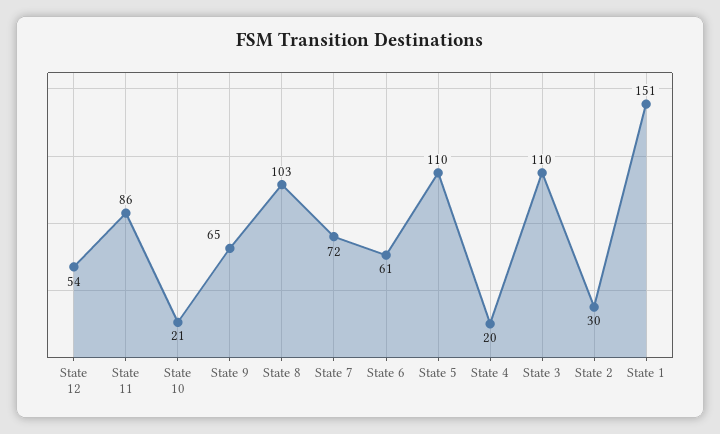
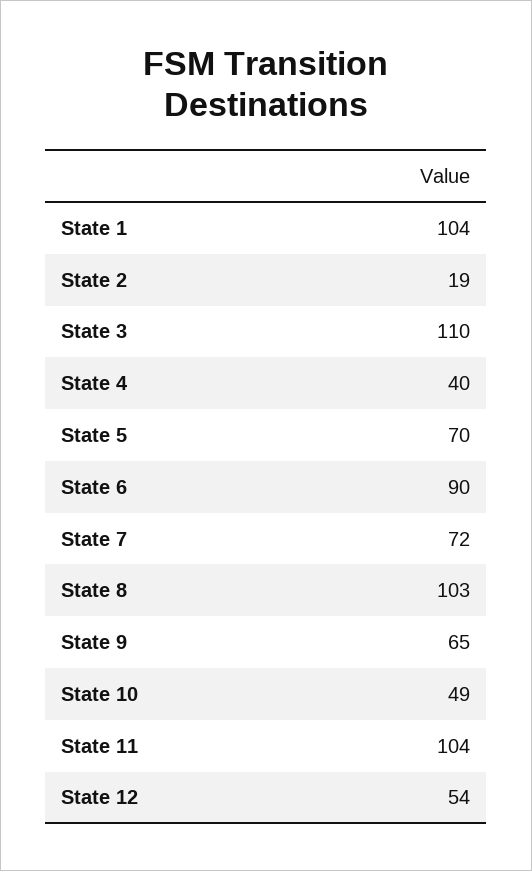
State 11: 86 -> 104
State 10: 21 -> 49
State 6: 61 -> 90
State 5: 110 -> 70
State 4: 20 -> 40
State 2: 30 -> 19
State 1: 151 -> 104

